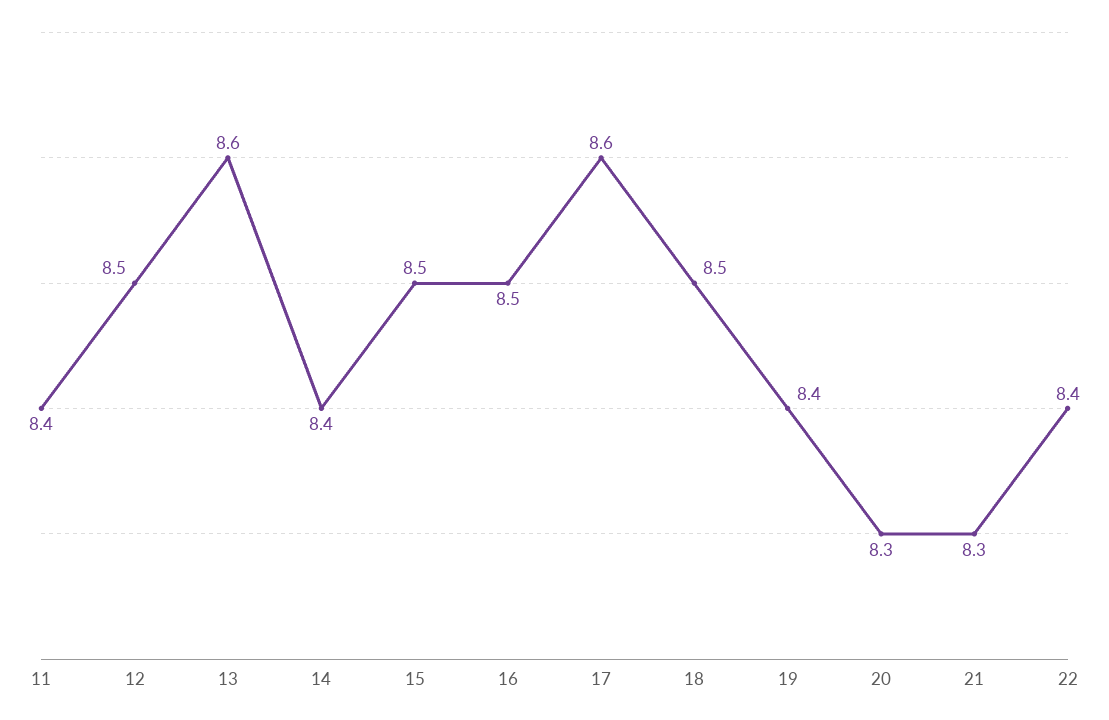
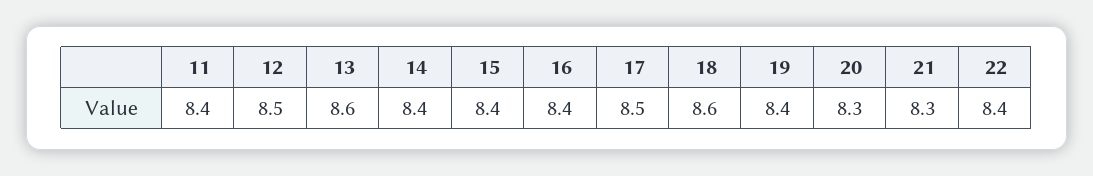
15: 8.5 -> 8.4
16: 8.5 -> 8.4
17: 8.6 -> 8.5
18: 8.5 -> 8.6

